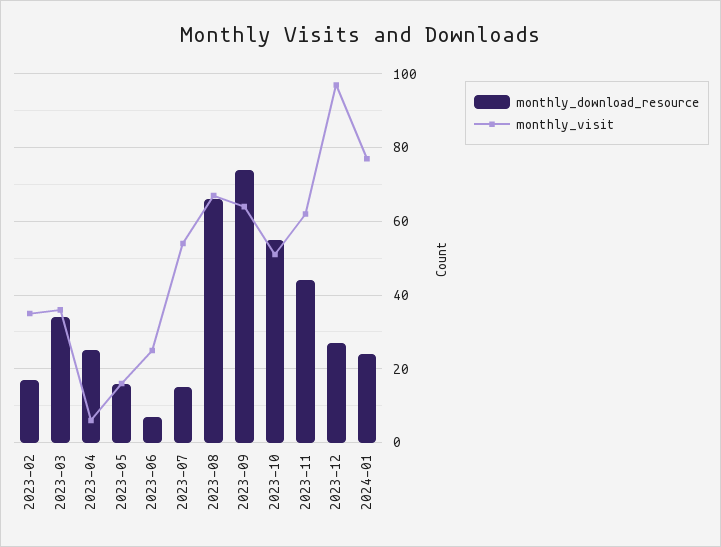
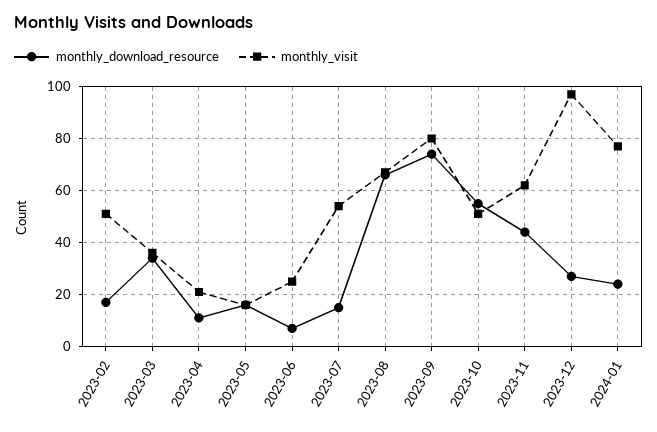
monthly_visit, 2023-02: 35 -> 50
monthly_download_resource, 2023-04: 25 -> 10
monthly_visit, 2023-04: 5 -> 20
monthly_visit, 2023-09: 65 -> 80

